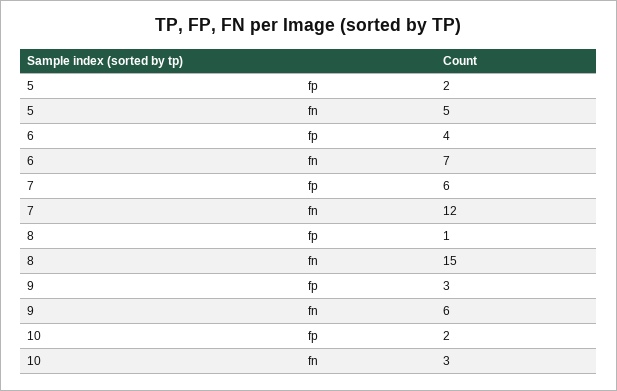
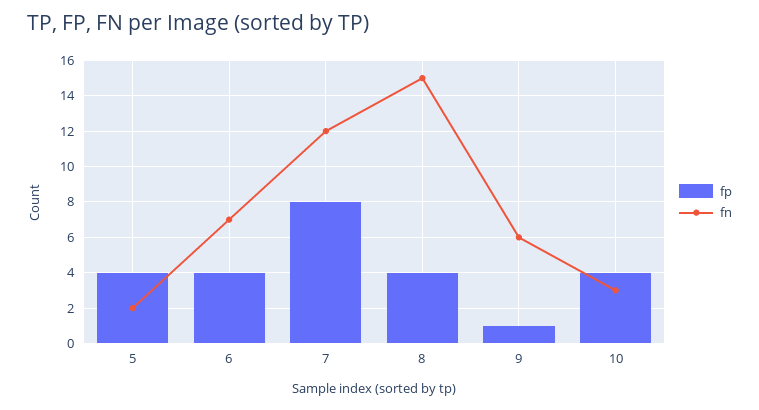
fp, 5: 2 -> 4
fn, 5: 5 -> 2
fp, 7: 6 -> 8
fp, 8: 1 -> 4
fp, 9: 3 -> 1
fp, 10: 2 -> 4

